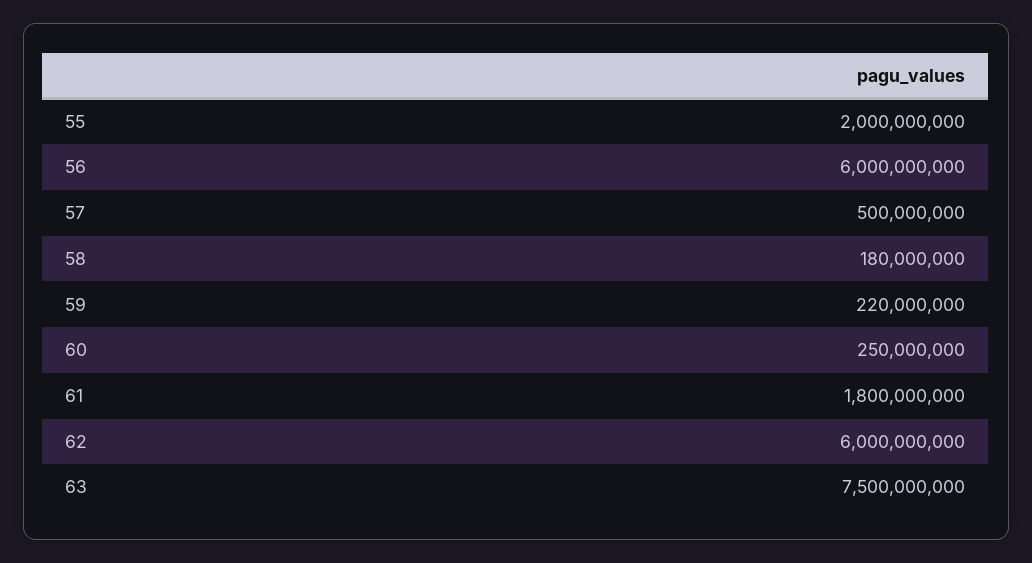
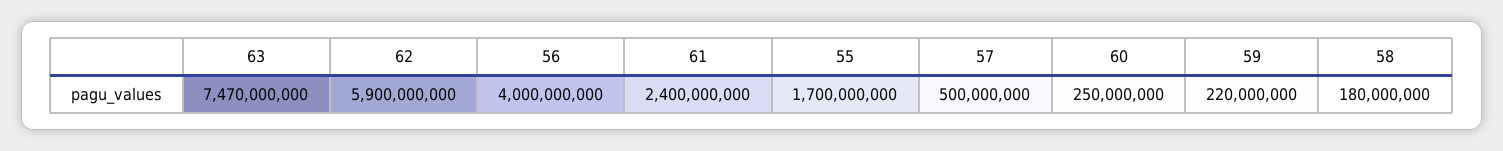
55: 2000000000 -> 1700000000
56: 6000000000 -> 4000000000
61: 1800000000 -> 2400000000
62: 6000000000 -> 5900000000
63: 7500000000 -> 7470000000

